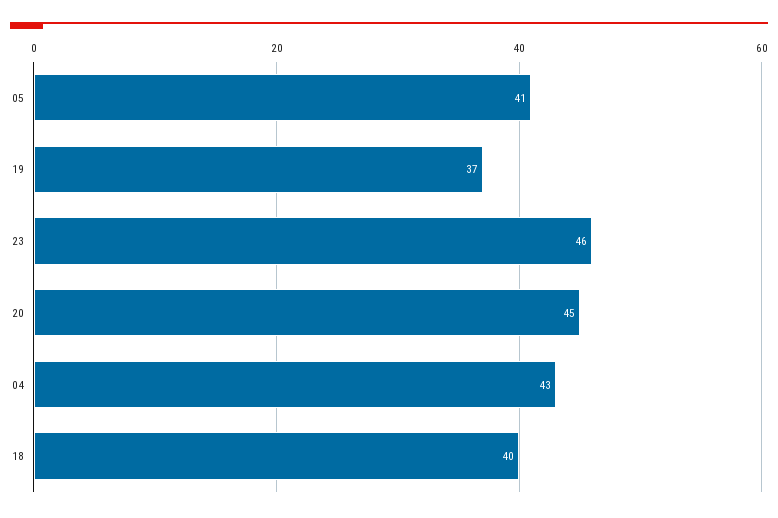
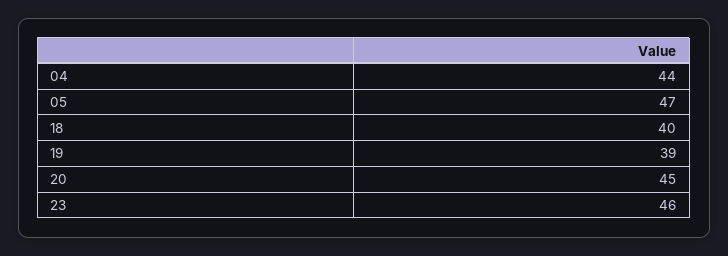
05: 41 -> 47
19: 37 -> 39
04: 43 -> 44

